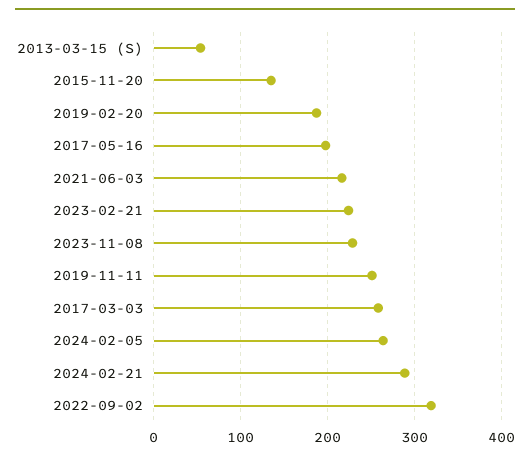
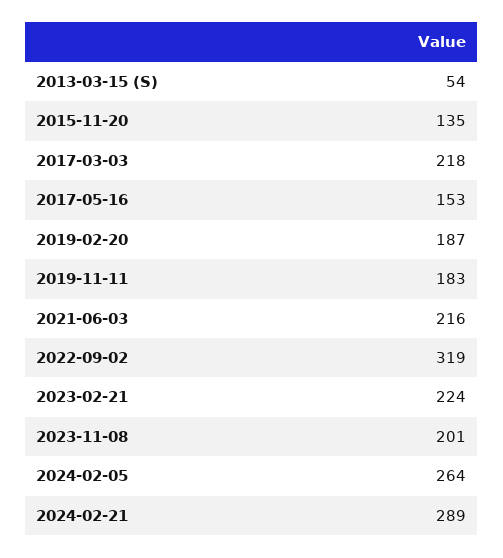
2017-05-16: 200 -> 153
2023-11-08: 230 -> 201
2019-11-11: 250 -> 183
2017-03-03: 260 -> 218

